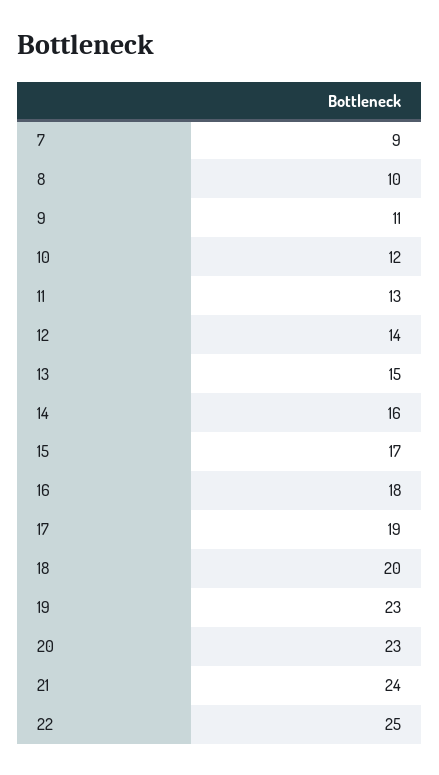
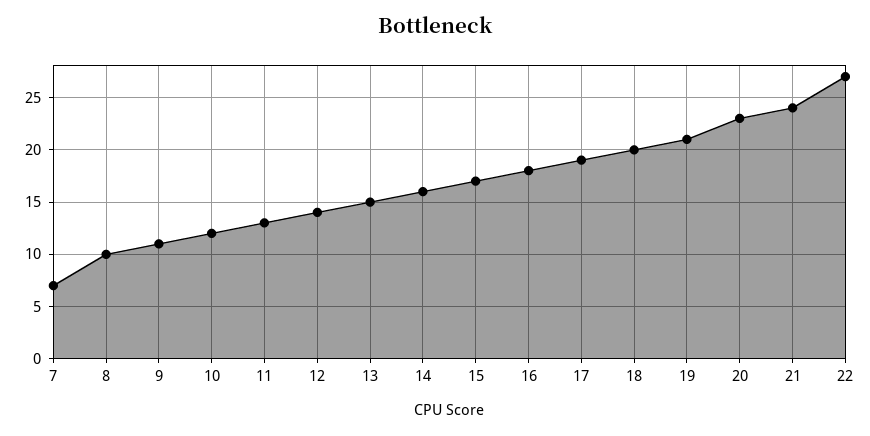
7: 9 -> 7
19: 23 -> 21
22: 25 -> 27

